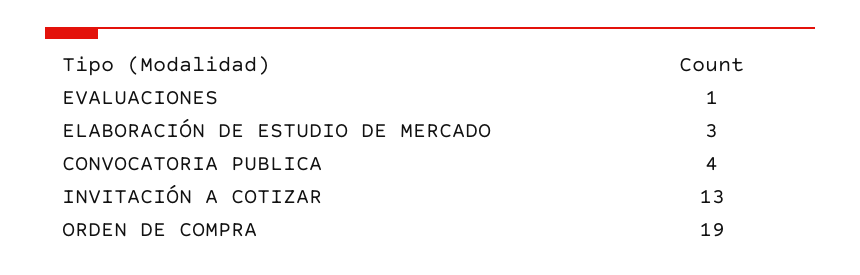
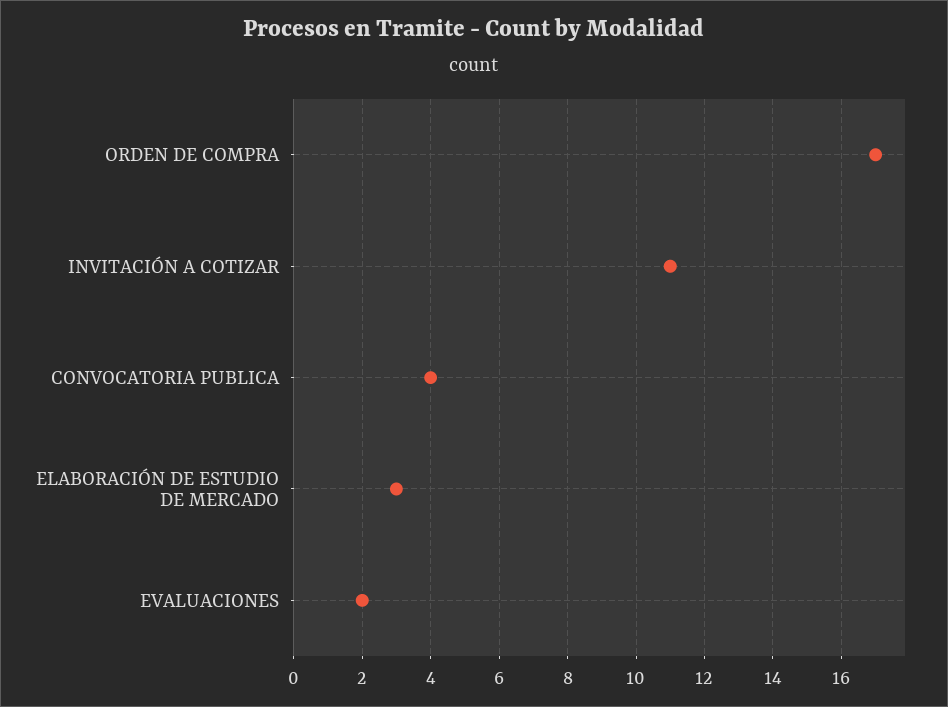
EVALUACIONES: 1 -> 2
INVITACIÓN A COTIZAR: 13 -> 11
ORDEN DE COMPRA: 19 -> 17

